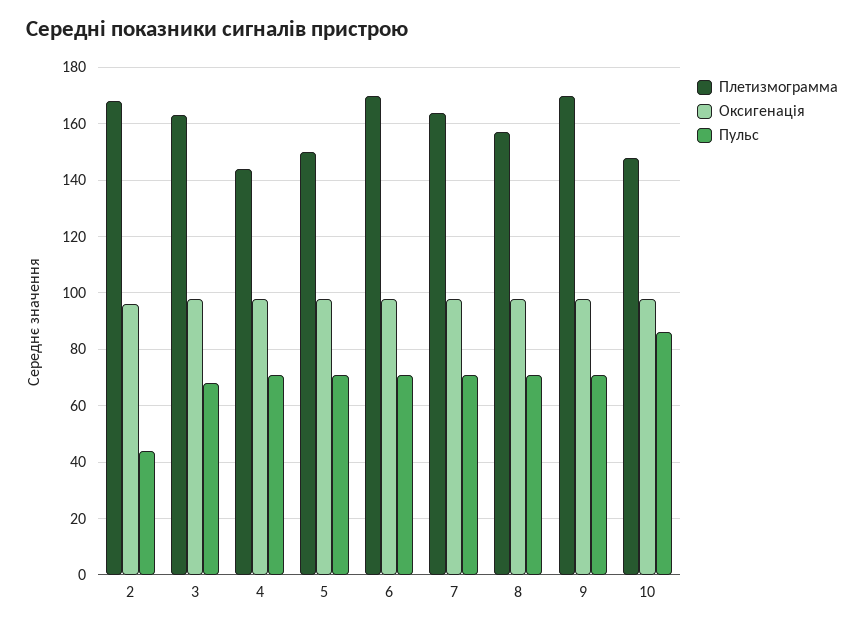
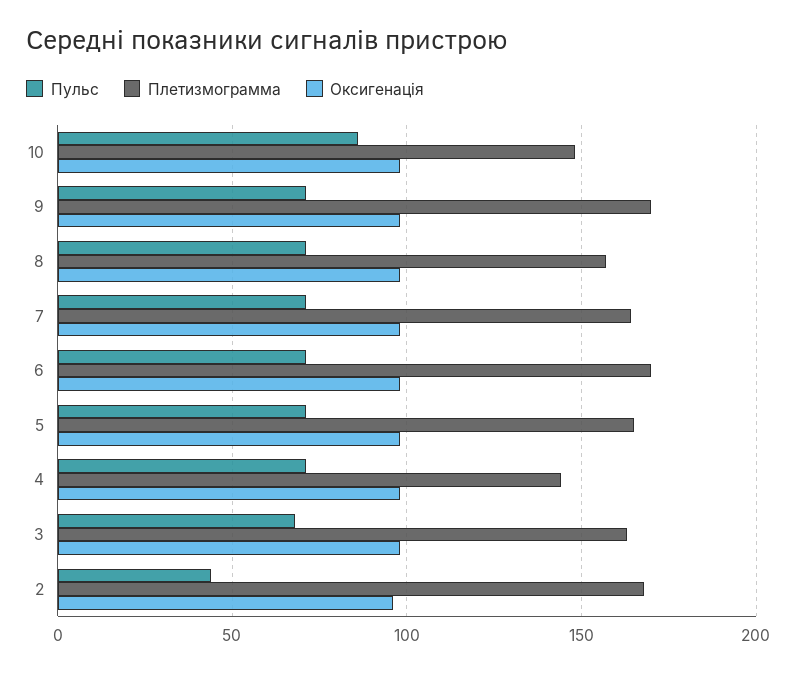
Плетизмограмма, 5: 150 -> 165

